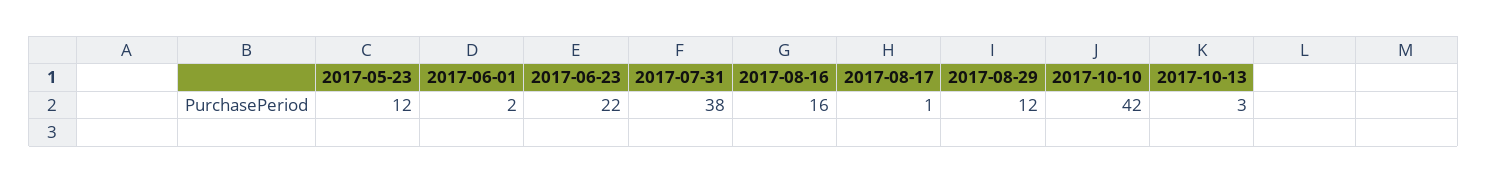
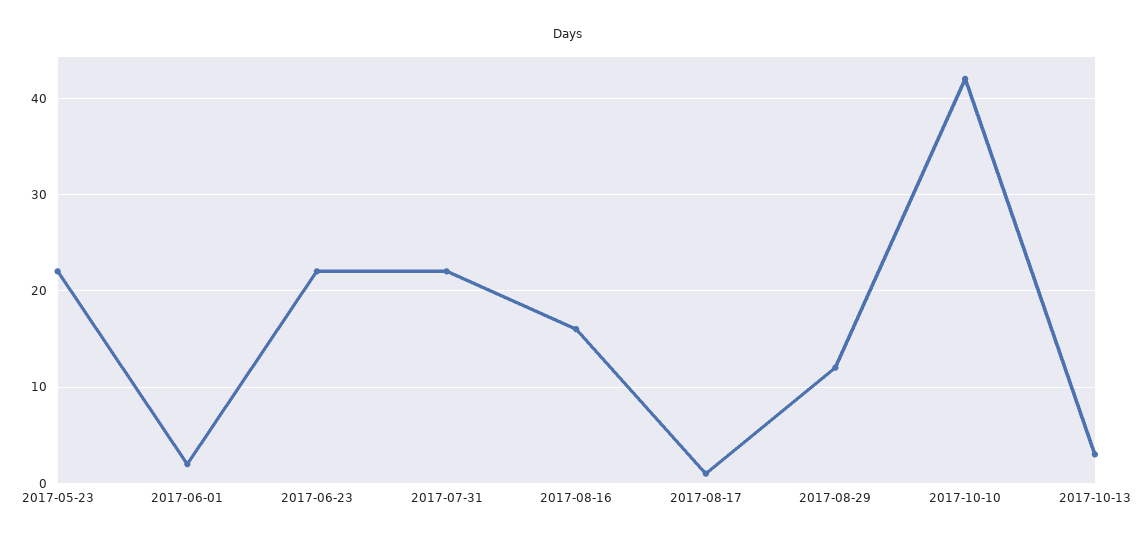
2017-05-23: 12 -> 22
2017-07-31: 38 -> 22

